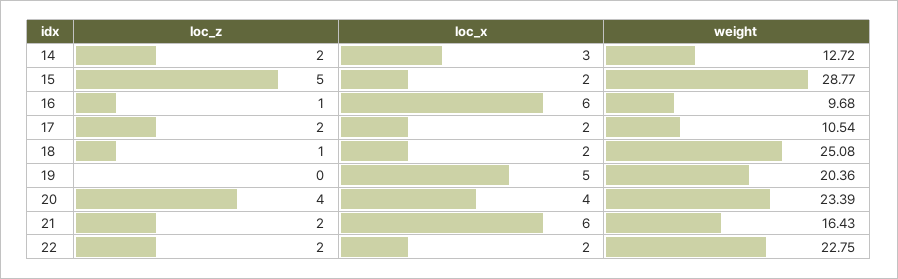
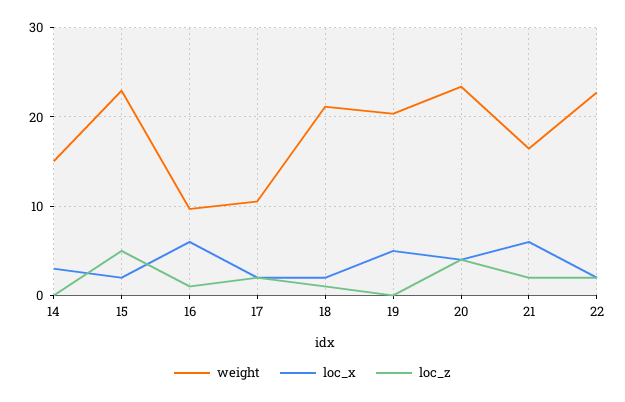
loc_z, 14: 2 -> 0
weight, 14: 12.72 -> 15
weight, 15: 28.77 -> 23
weight, 18: 25.08 -> 21

